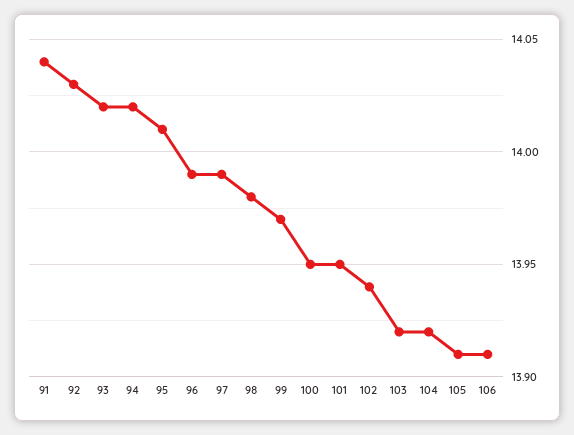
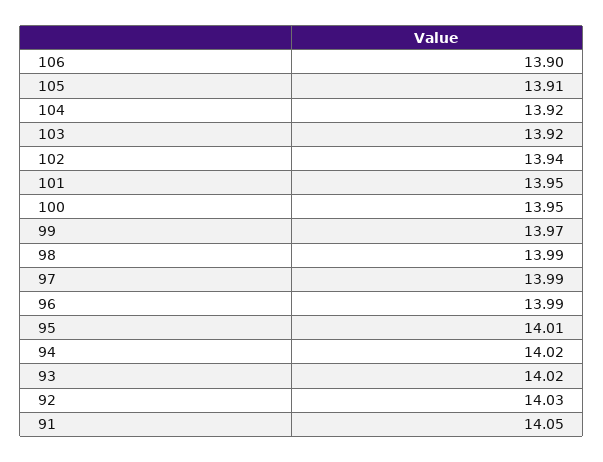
91: 14.04 -> 14.05
98: 13.98 -> 13.99
106: 13.91 -> 13.9

